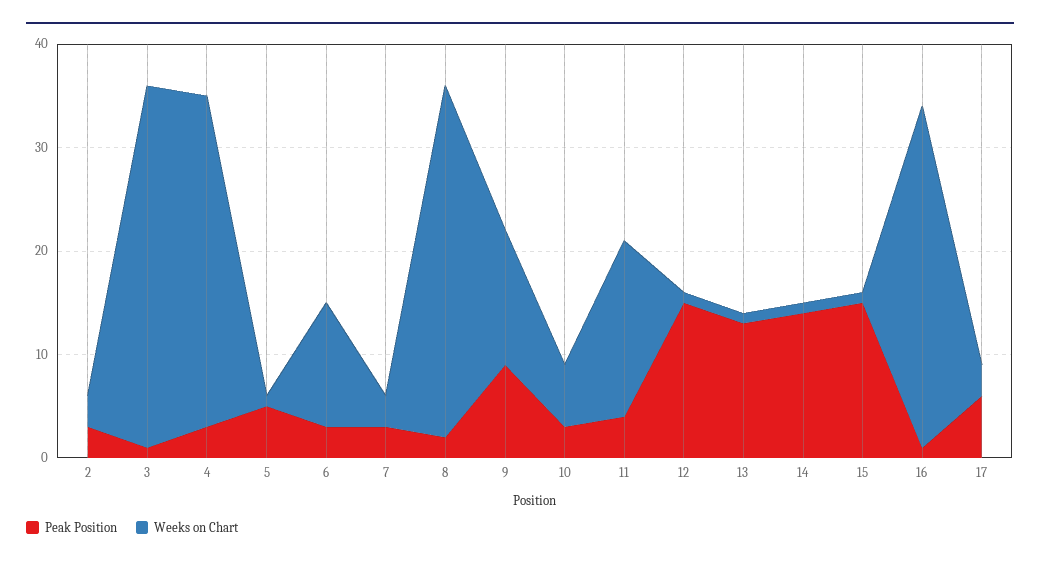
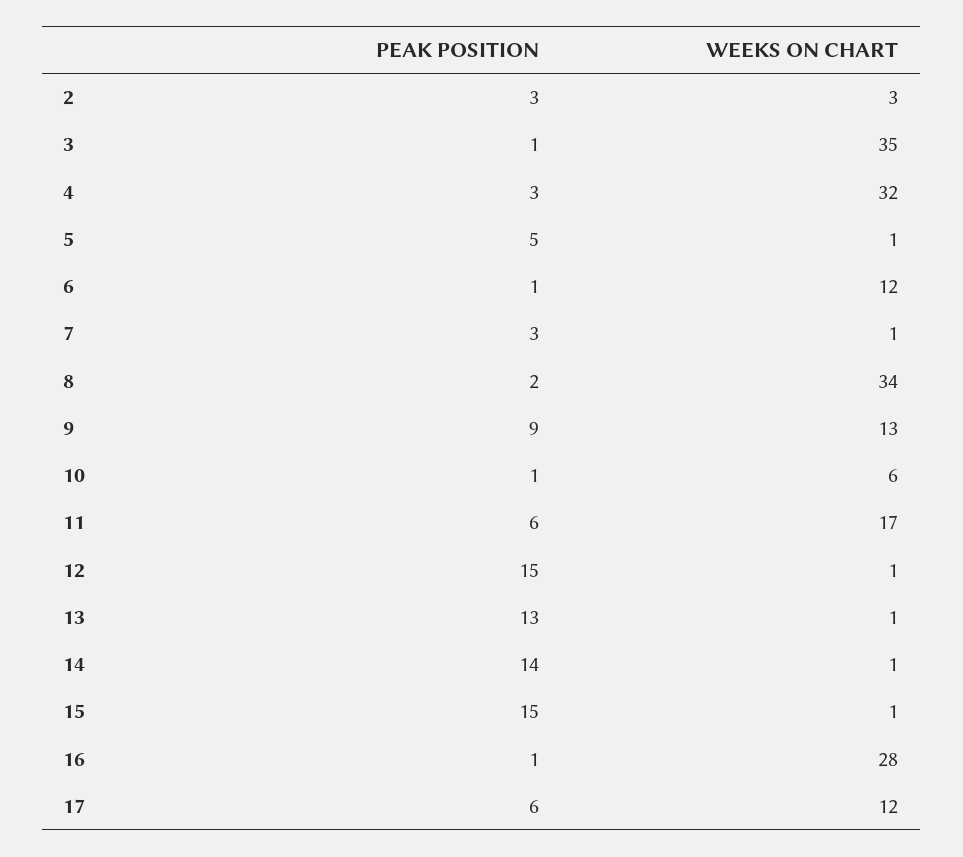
Peak Position, 6: 3 -> 1
Weeks on Chart, 7: 3 -> 1
Peak Position, 10: 3 -> 1
Peak Position, 11: 4 -> 6
Weeks on Chart, 16: 33 -> 28
Weeks on Chart, 17: 3 -> 12

